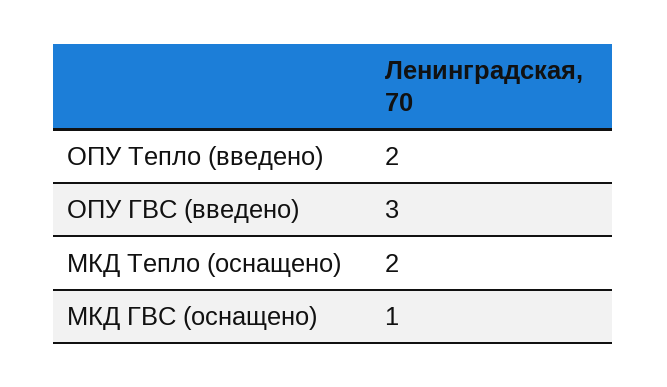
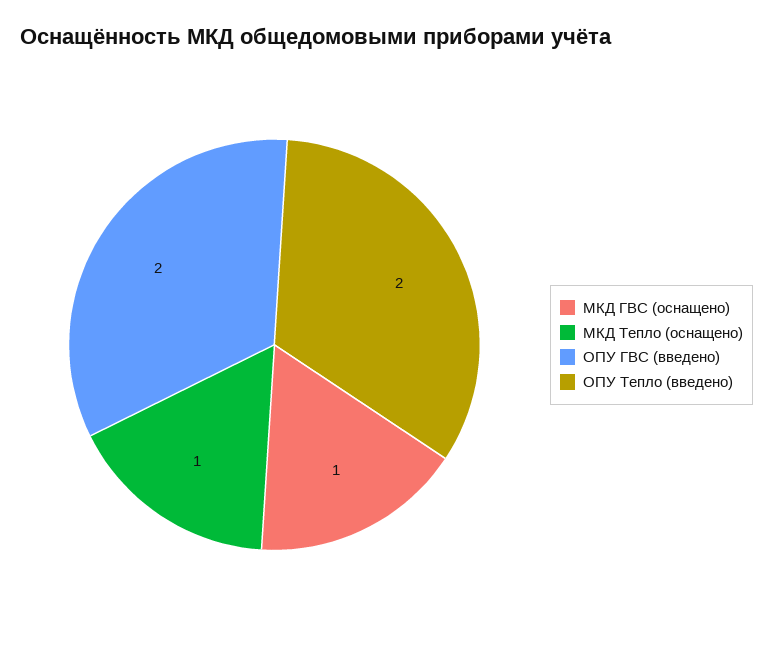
ОПУ ГВС (введено): 3 -> 2
МКД Тепло (оснащено): 2 -> 1

